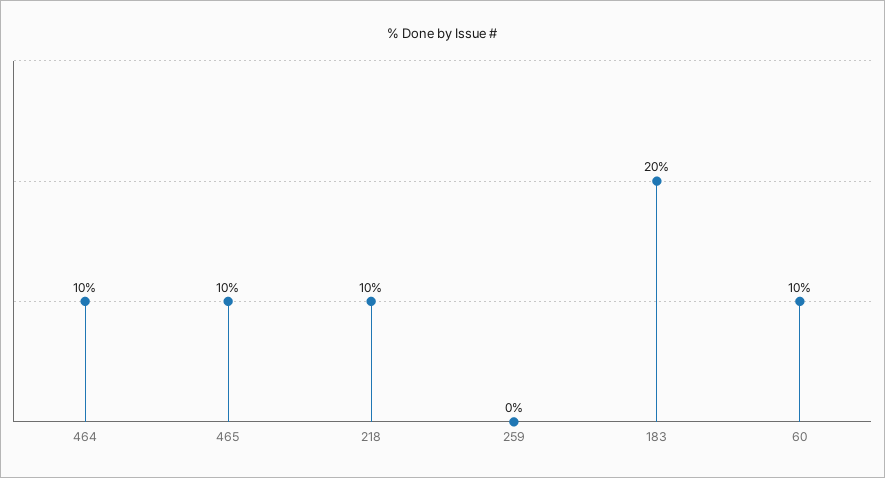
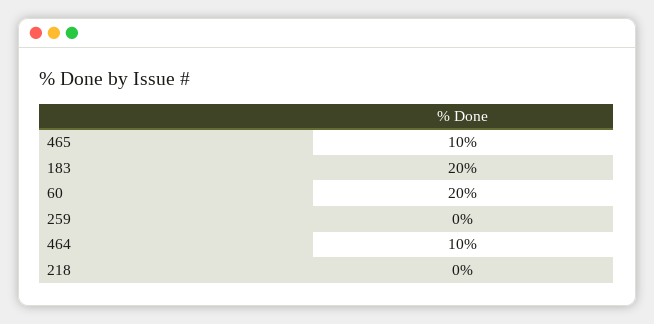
218: 10 -> 0
60: 10 -> 20

